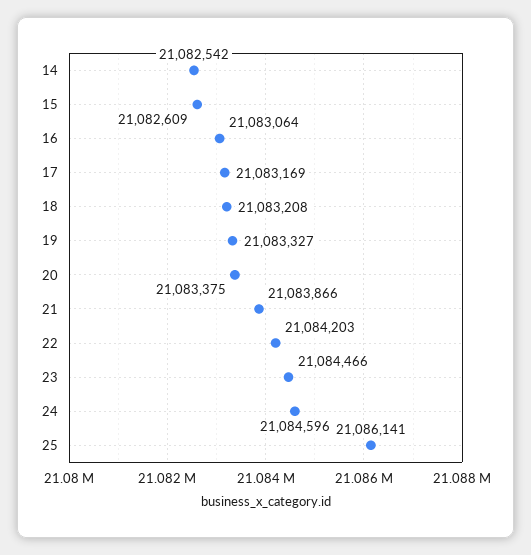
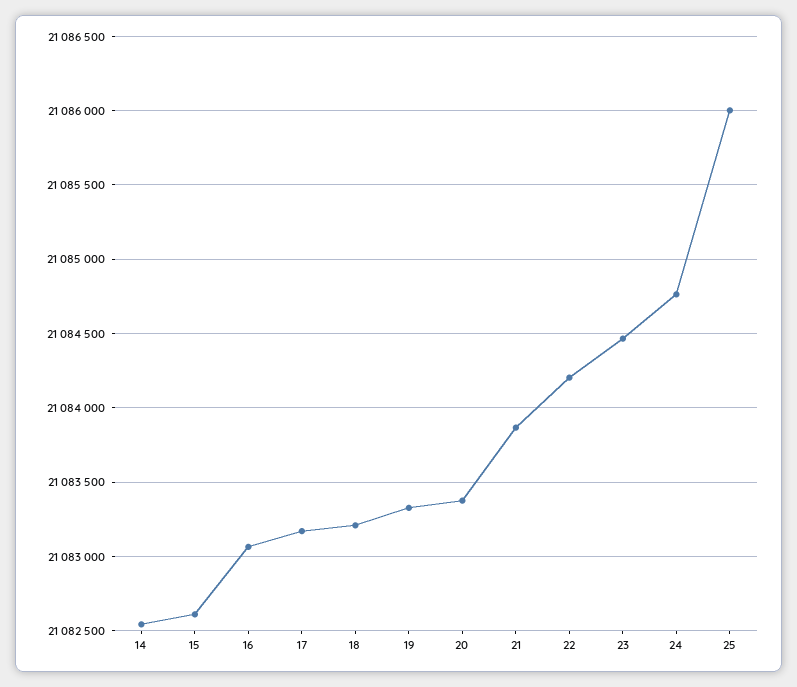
24: 21084596 -> 21084750
25: 21086141 -> 21086000

